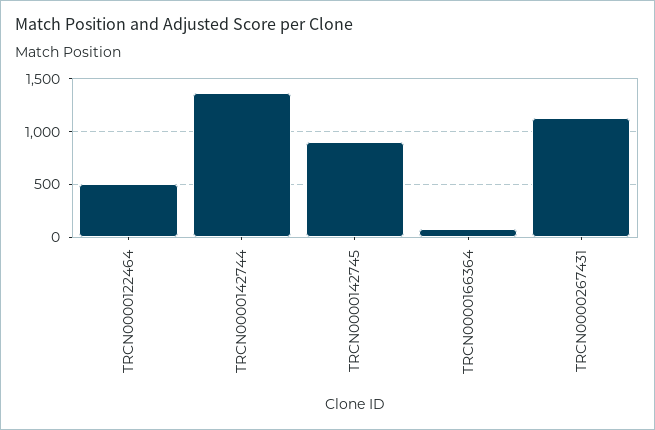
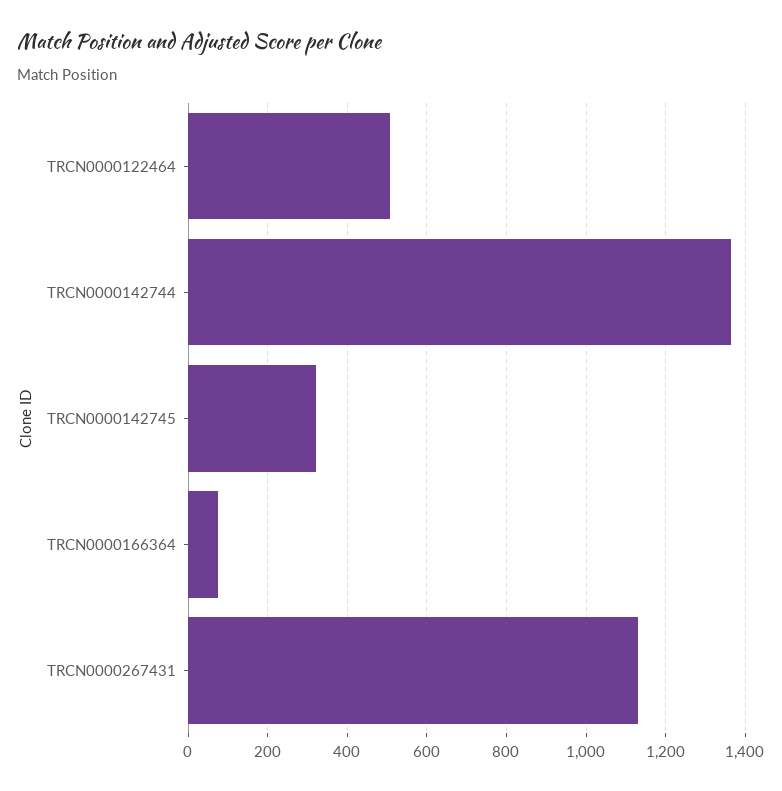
TRCN0000142745: 900 -> 320

